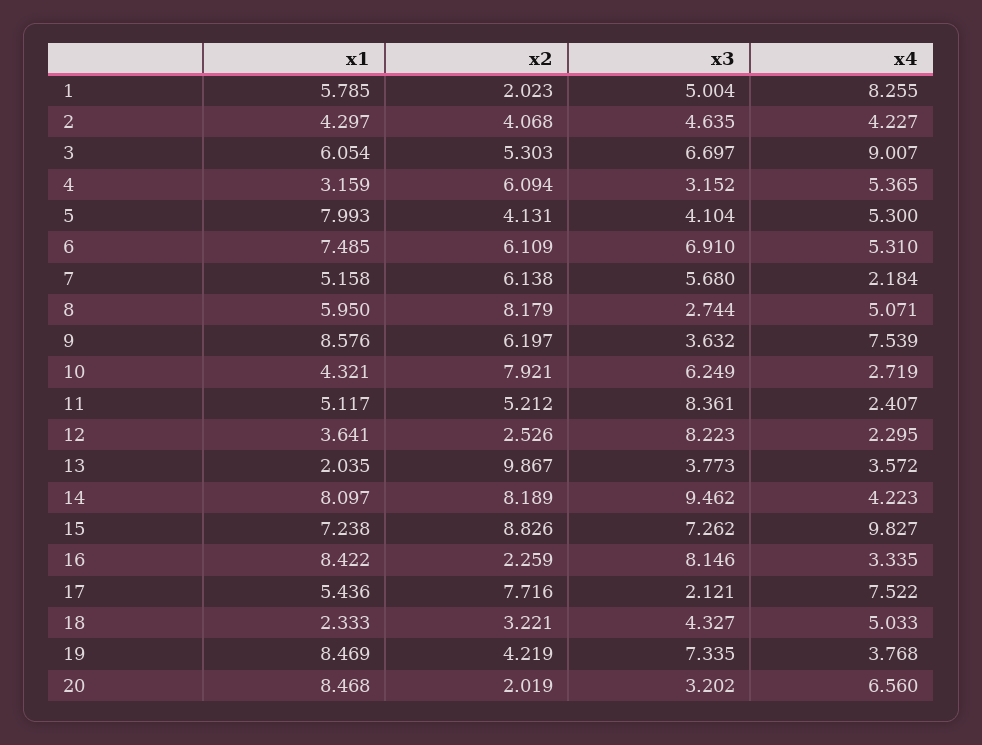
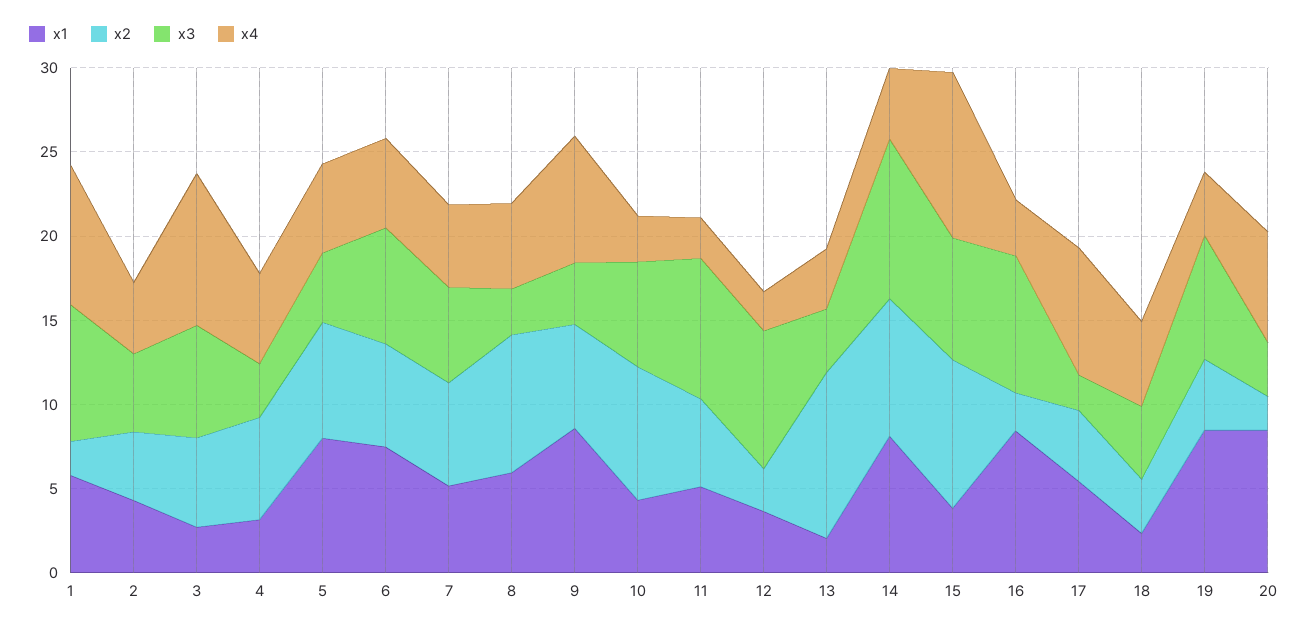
x3, 1: 5.004 -> 8
x1, 3: 6.054 -> 3
x2, 5: 4.131 -> 7
x4, 7: 2.184 -> 5
x1, 15: 7.238 -> 4
x2, 17: 7.716 -> 4

